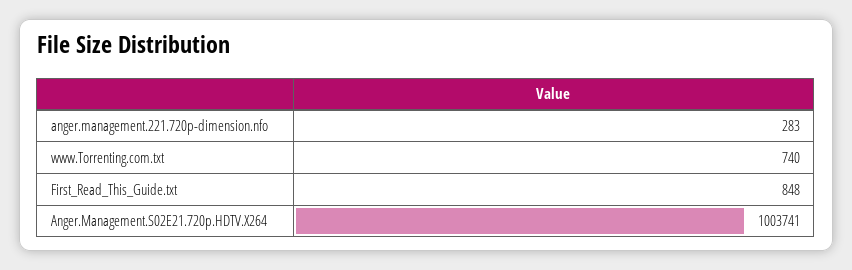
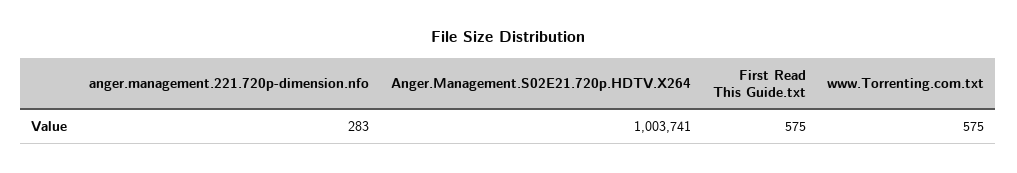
www.Torrenting.com.txt: 740 -> 575
First_Read_This_Guide.txt: 848 -> 575

